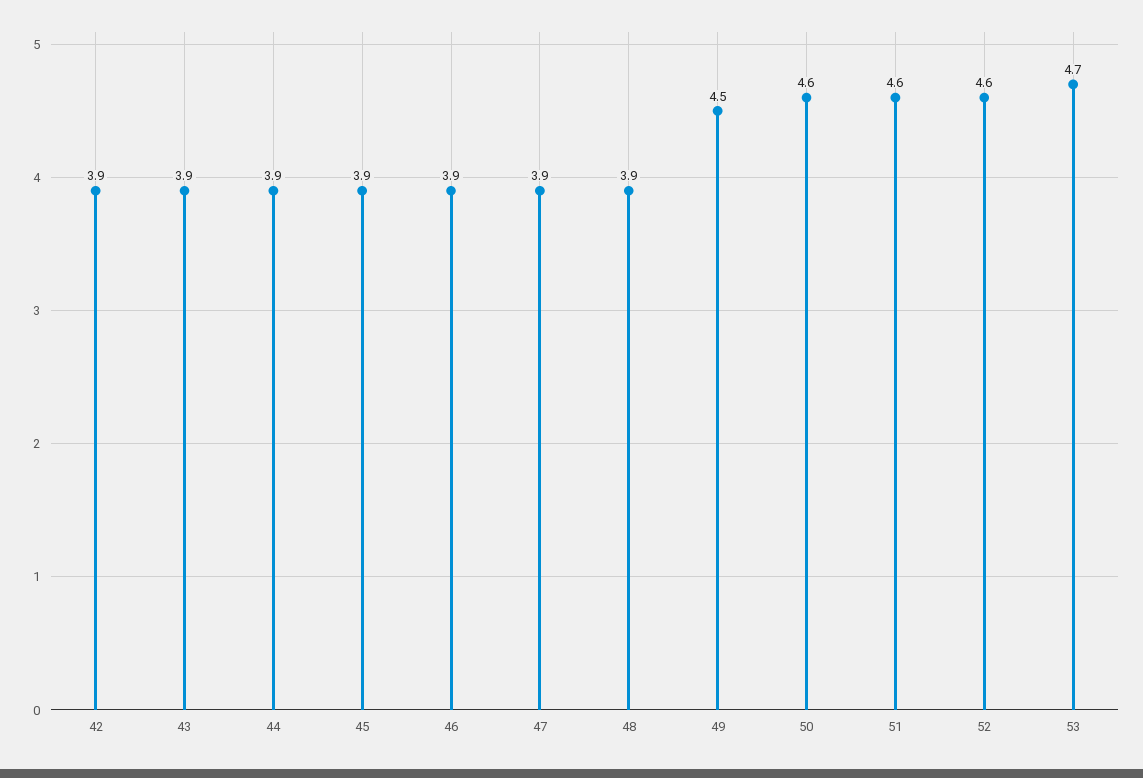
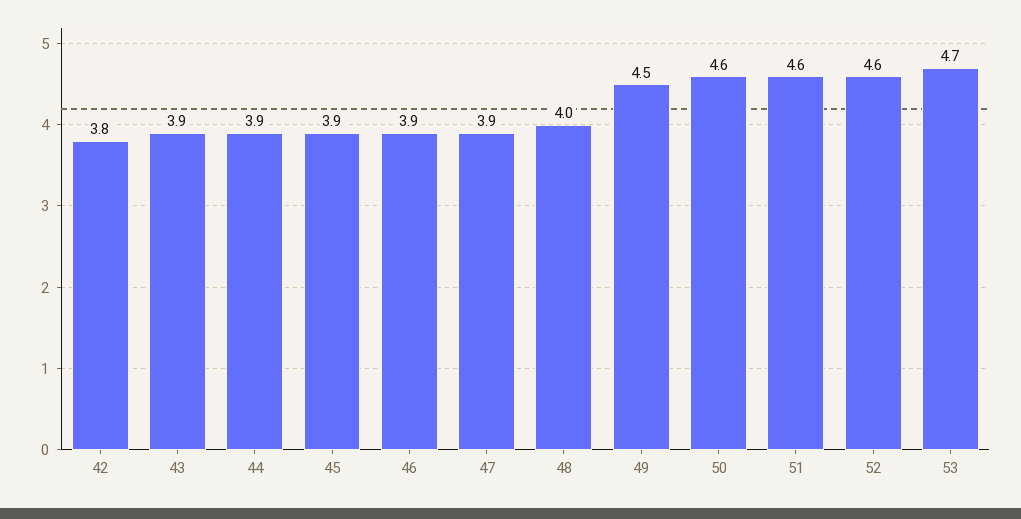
42: 3.9 -> 3.8
48: 3.9 -> 4

